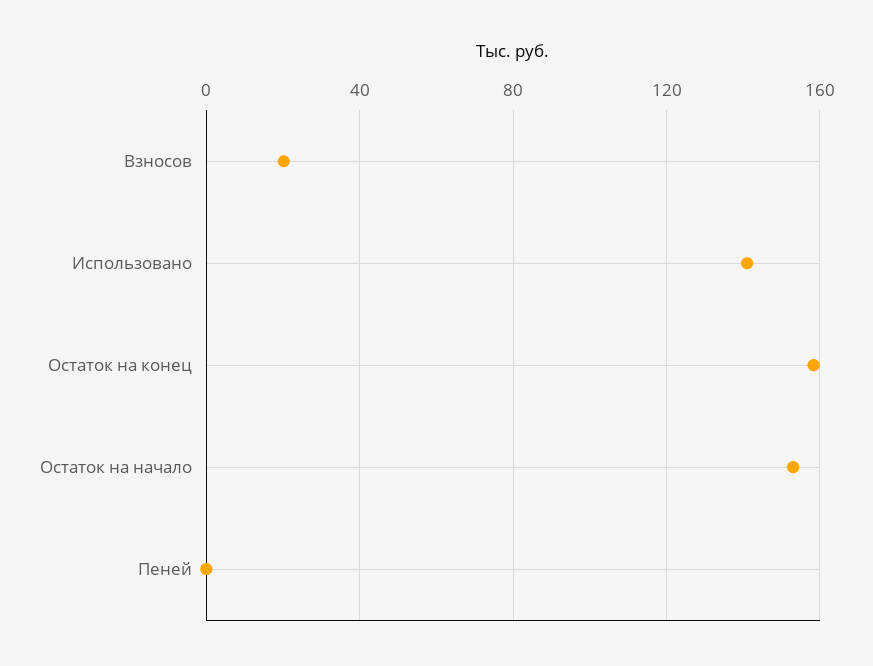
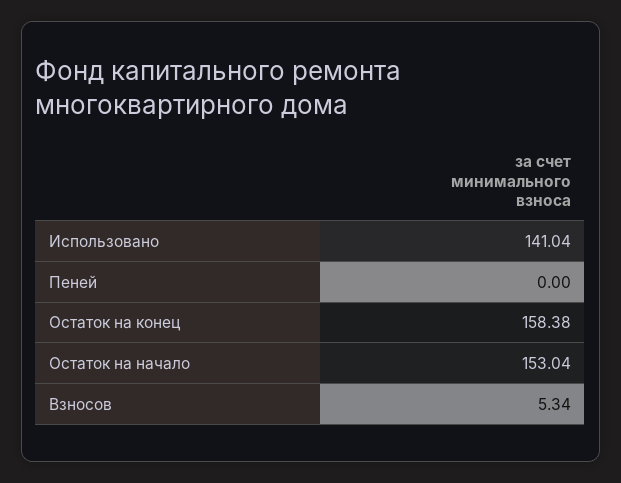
Взносов: 20 -> 5.34

